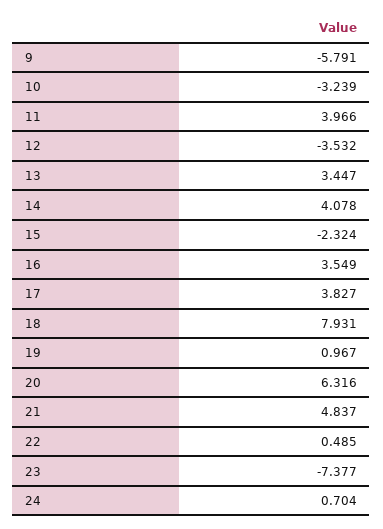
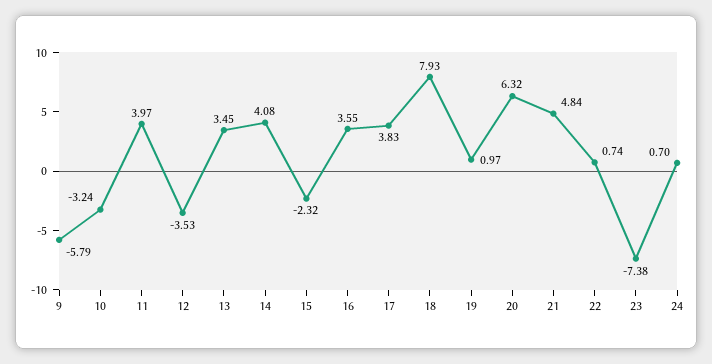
22: 0.485 -> 0.74

